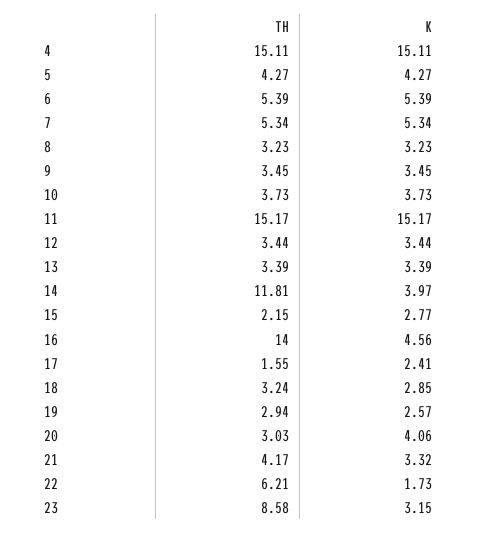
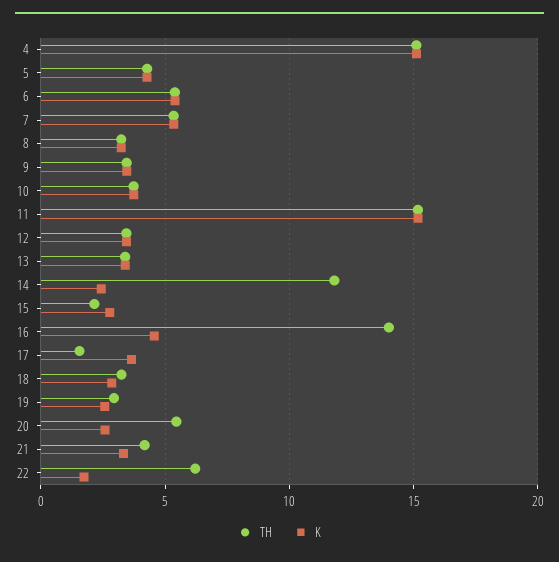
K, 14: 3.97 -> 2.5
K, 17: 2.41 -> 3.5
TH, 20: 3.03 -> 5.5
K, 20: 4.06 -> 2.5
TH, 23: 8.58 -> none
K, 23: 3.15 -> none

